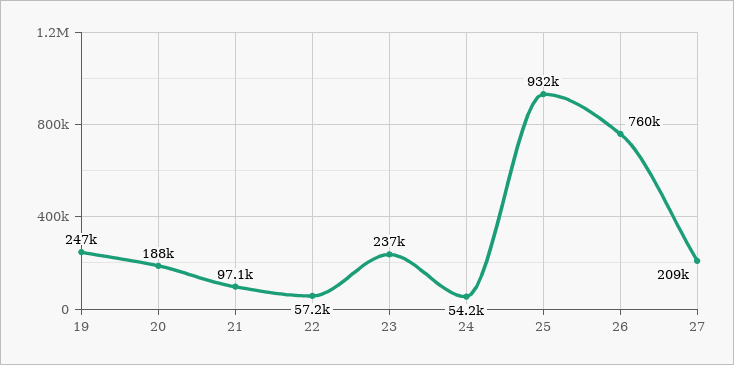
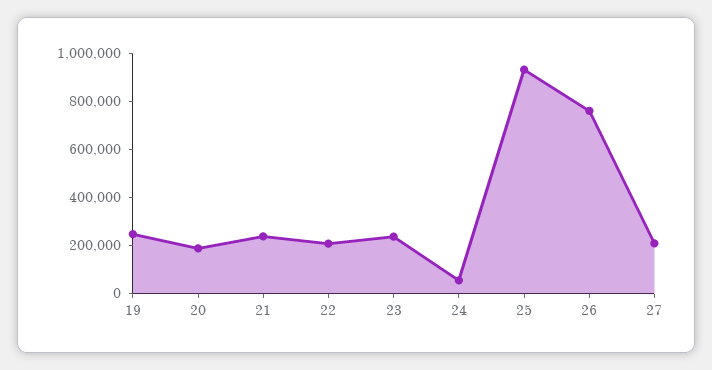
21: 97100 -> 250000
22: 57200 -> 200000

